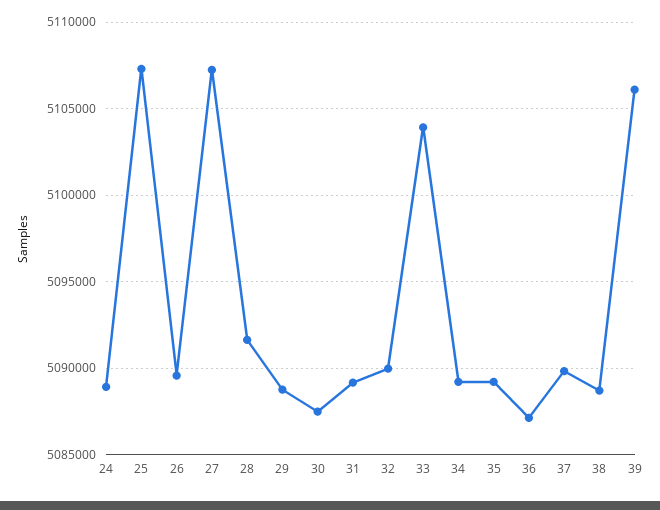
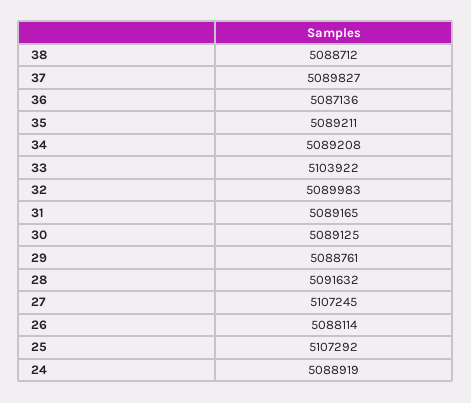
26: 5089500 -> 5088114
30: 5087500 -> 5089125
39: 5106000 -> none

